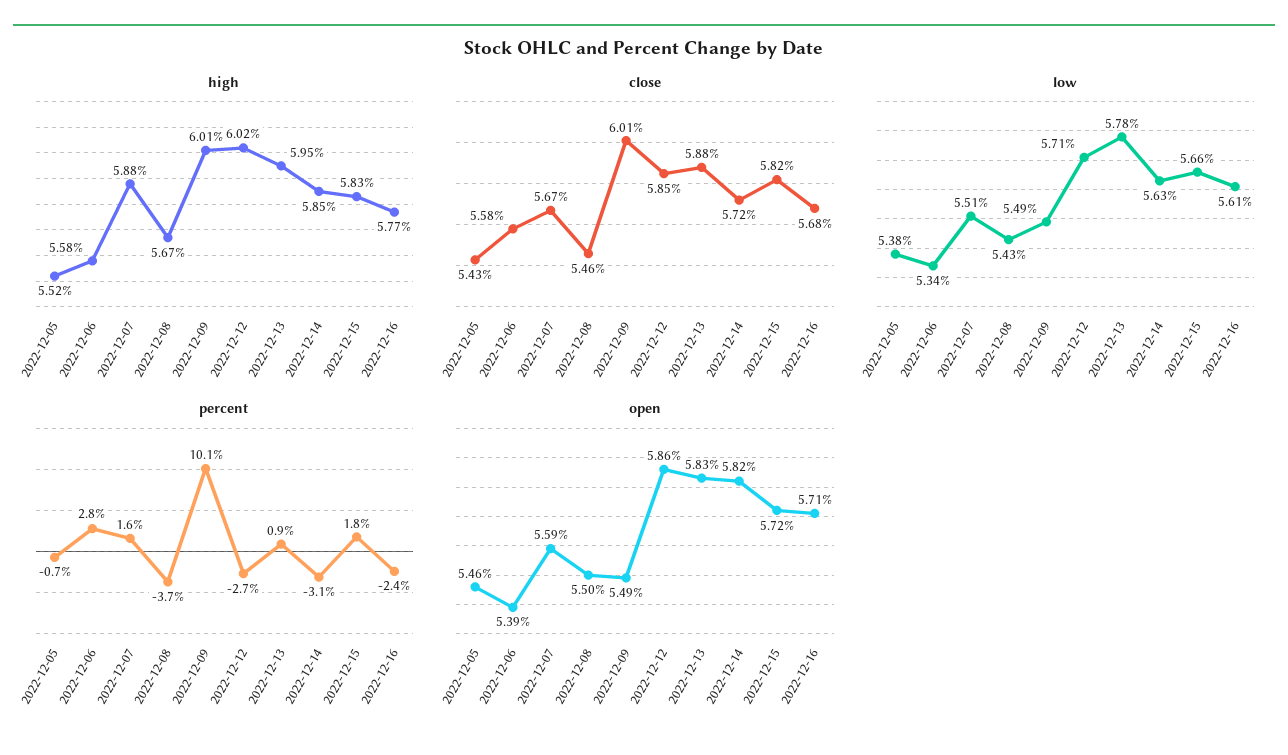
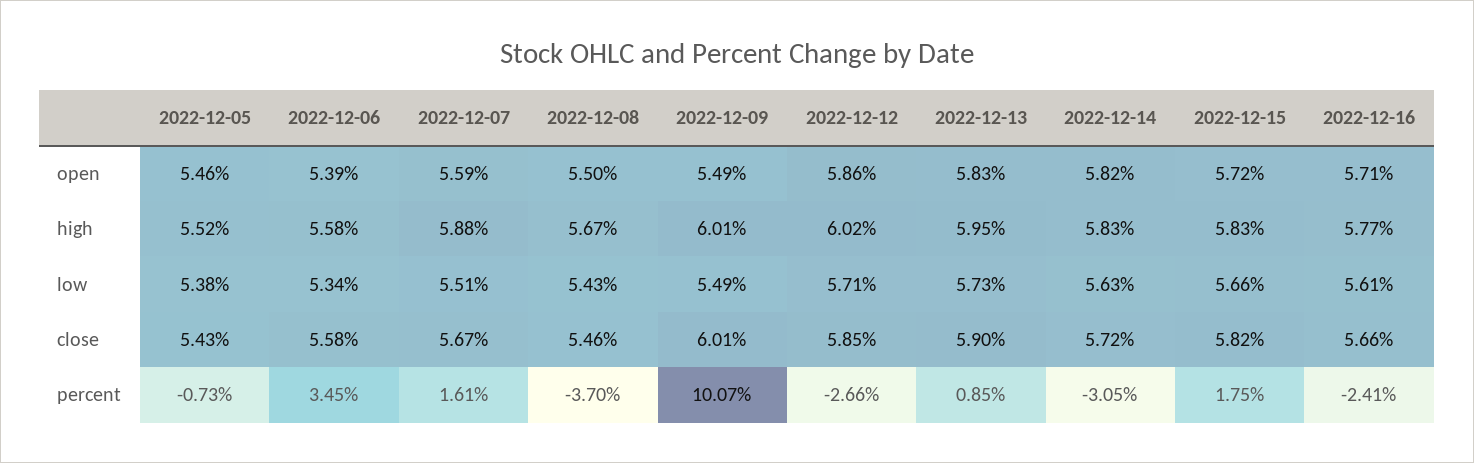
high, 2022-12-14: 5.85 -> 5.83
close, 2022-12-13: 5.88 -> 5.9
close, 2022-12-16: 5.68 -> 5.66
low, 2022-12-13: 5.78 -> 5.73
percent, 2022-12-06: 2.8 -> 3.45

